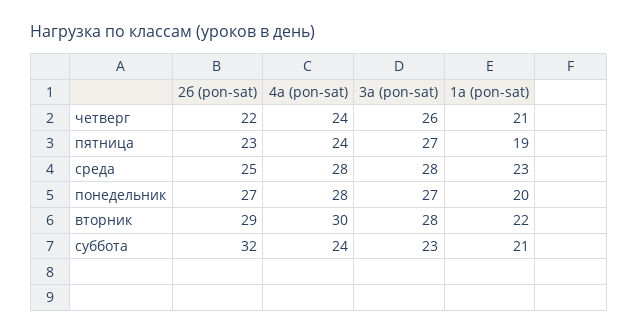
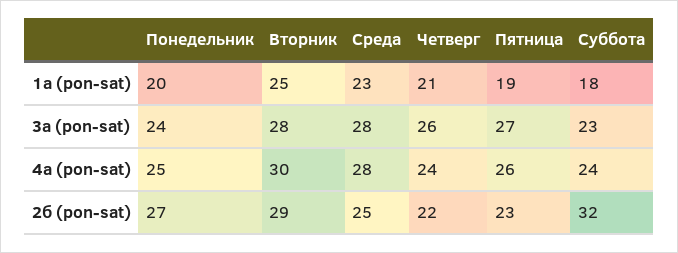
4а (pon-sat), пятница: 24 -> 26
4а (pon-sat), понедельник: 28 -> 25
3а (pon-sat), понедельник: 27 -> 24
1а (pon-sat), вторник: 22 -> 25
1а (pon-sat), суббота: 21 -> 18

